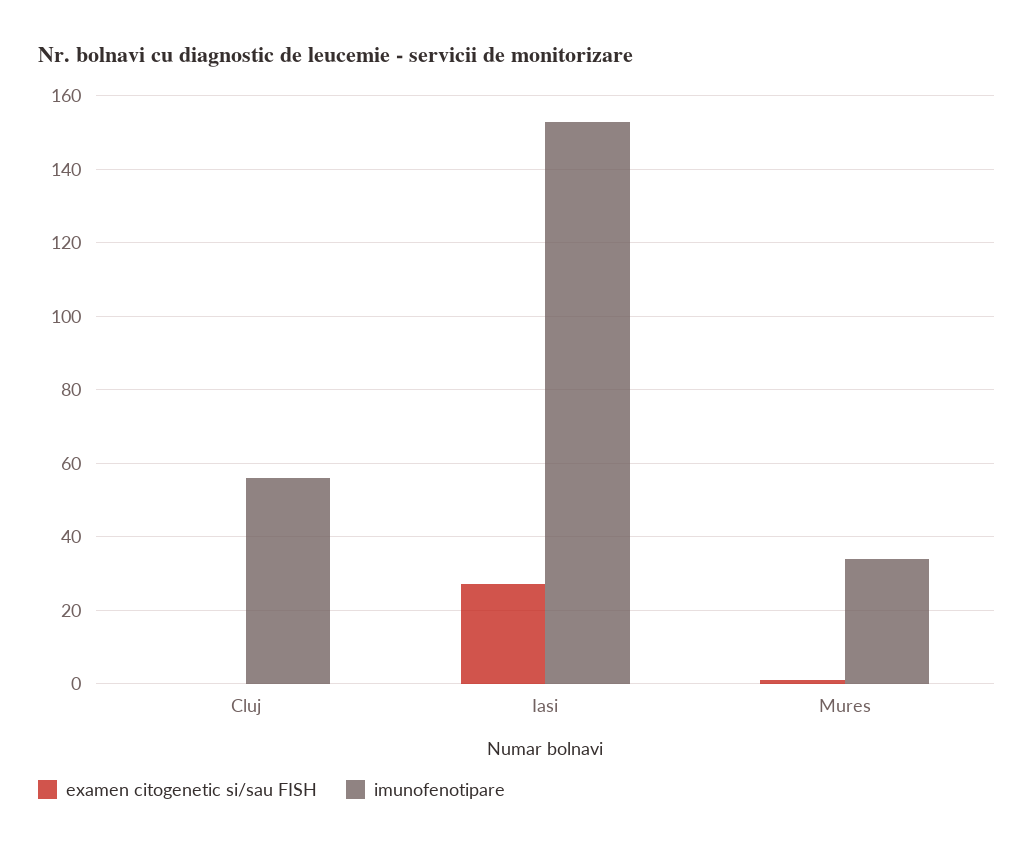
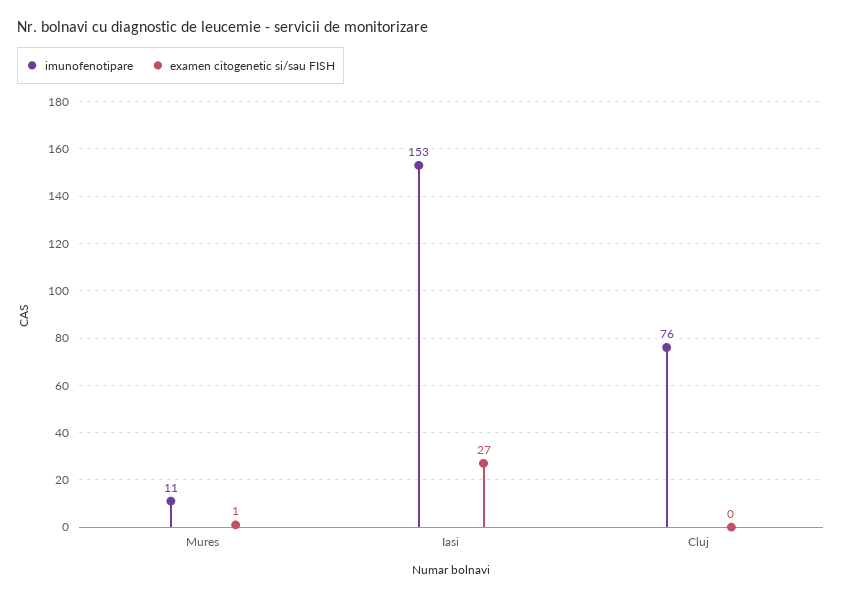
imunofenotipare, Cluj: 55 -> 76
imunofenotipare, Mures: 35 -> 11

